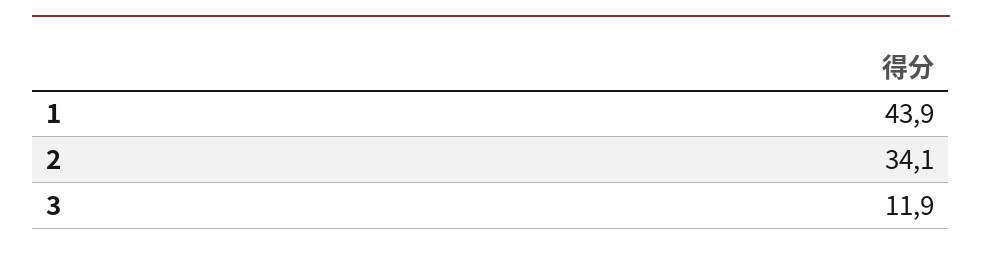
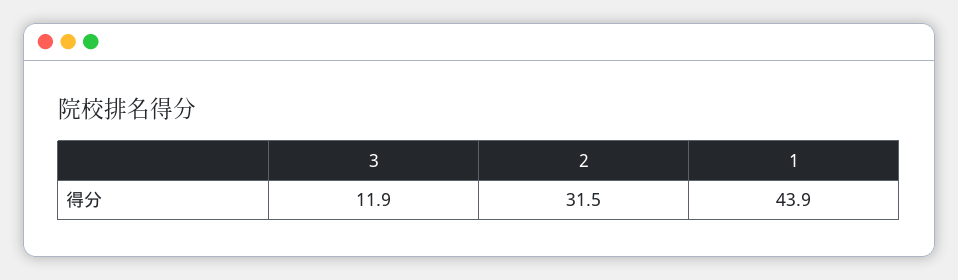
2: 34.1 -> 31.5

